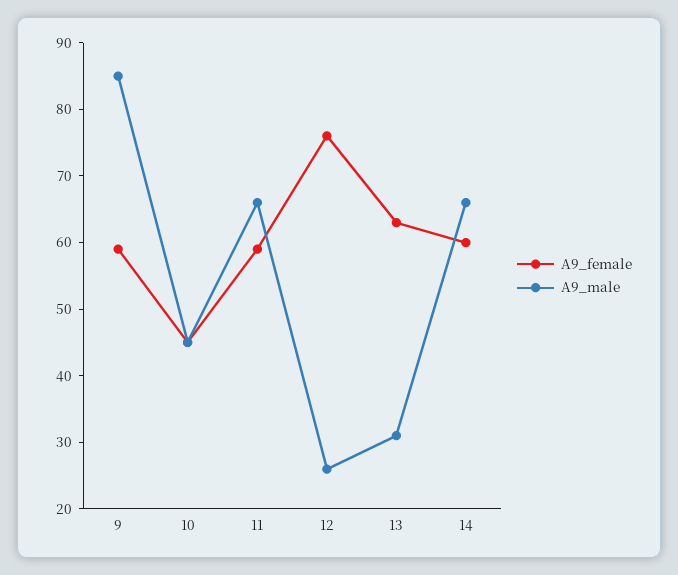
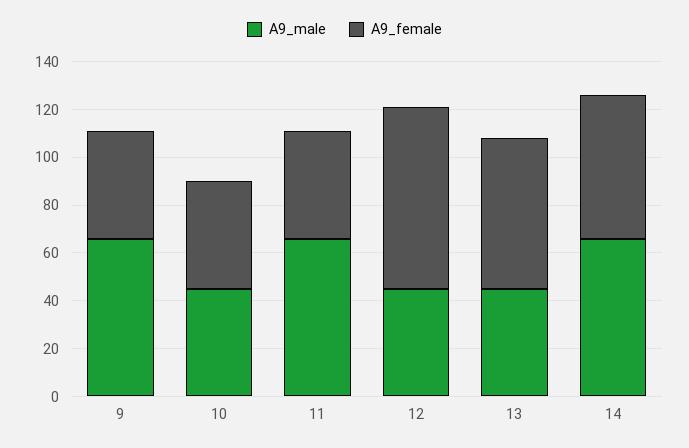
A9_female, 9: 60 -> 45
A9_male, 9: 85 -> 65
A9_female, 11: 60 -> 45
A9_male, 12: 25 -> 45
A9_male, 13: 30 -> 45

